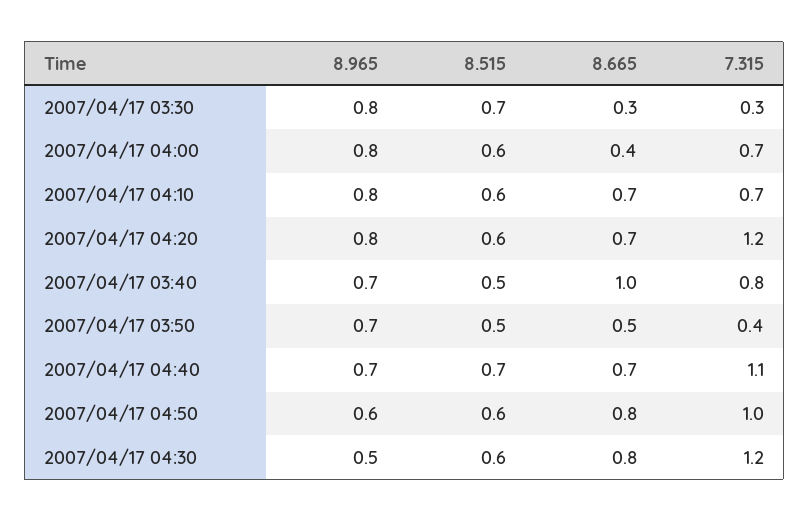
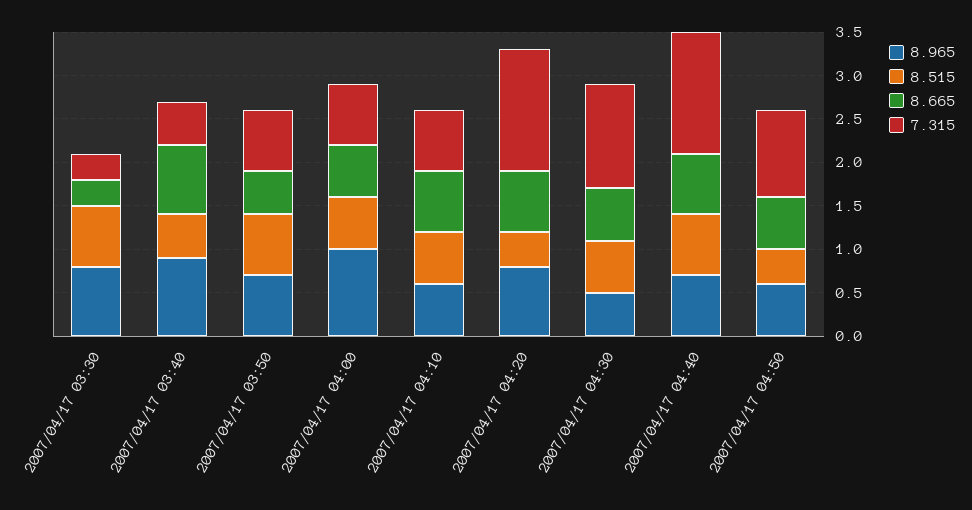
8.965, 2007/04/17 04:00: 0.8 -> 1
8.665, 2007/04/17 04:00: 0.4 -> 0.6
8.965, 2007/04/17 04:10: 0.8 -> 0.6
8.515, 2007/04/17 04:20: 0.6 -> 0.4
7.315, 2007/04/17 04:20: 1.2 -> 1.4
8.965, 2007/04/17 03:40: 0.7 -> 0.9
8.665, 2007/04/17 03:40: 1 -> 0.8
7.315, 2007/04/17 03:40: 0.8 -> 0.5
8.515, 2007/04/17 03:50: 0.5 -> 0.7
7.315, 2007/04/17 03:50: 0.4 -> 0.7
7.315, 2007/04/17 04:40: 1.1 -> 1.4
8.515, 2007/04/17 04:50: 0.6 -> 0.4
8.665, 2007/04/17 04:50: 0.8 -> 0.6
8.665, 2007/04/17 04:30: 0.8 -> 0.6

